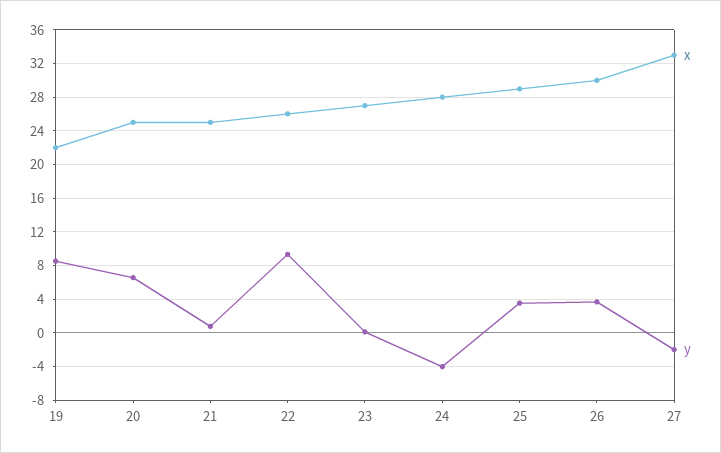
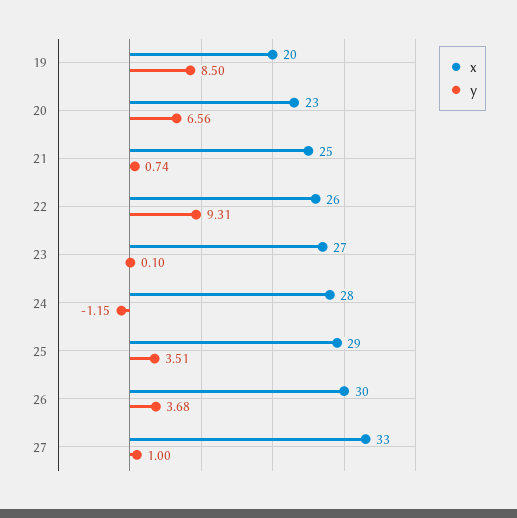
x, 19: 22 -> 20
x, 20: 25 -> 23
y, 24: -4 -> -1.15
y, 27: -2 -> 1

